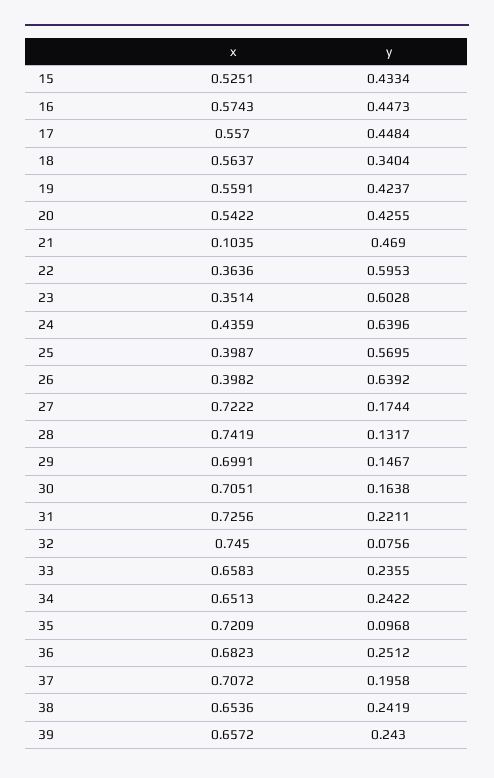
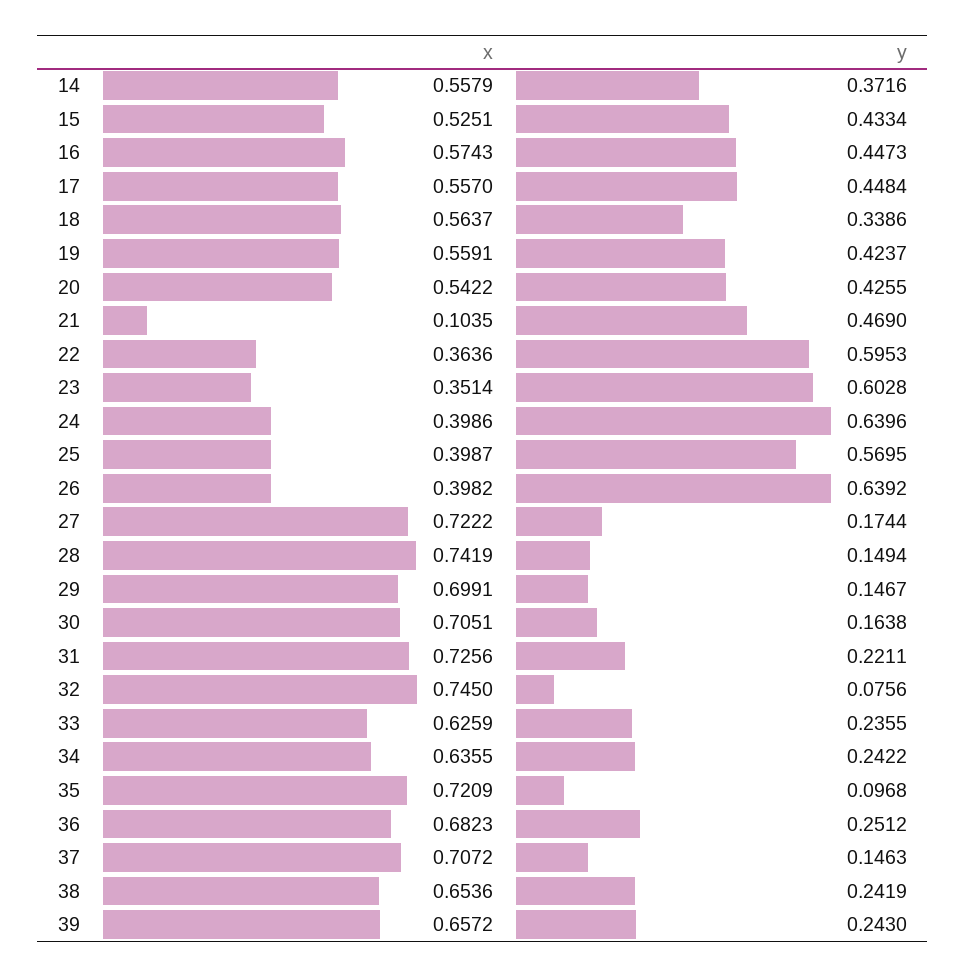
y, 18: 0.3404 -> 0.3386
x, 24: 0.4359 -> 0.3986
y, 28: 0.1317 -> 0.1494
x, 33: 0.6583 -> 0.6259
x, 34: 0.6513 -> 0.6355
y, 37: 0.1958 -> 0.1463
x, 14: none -> 0.5579
y, 14: none -> 0.3716

